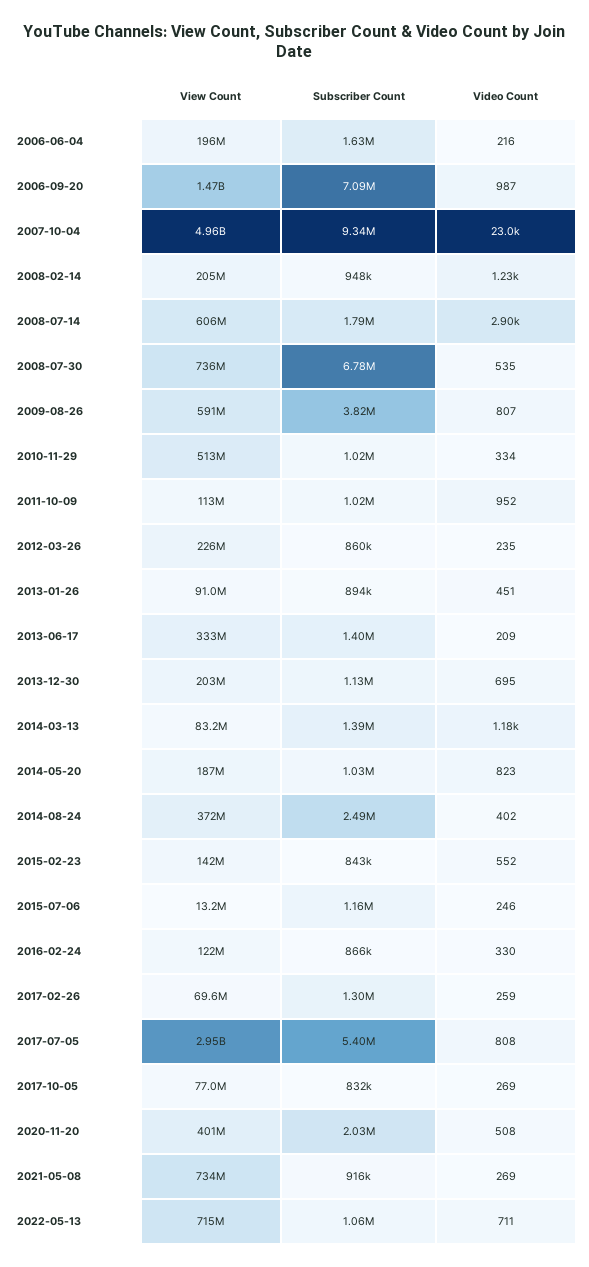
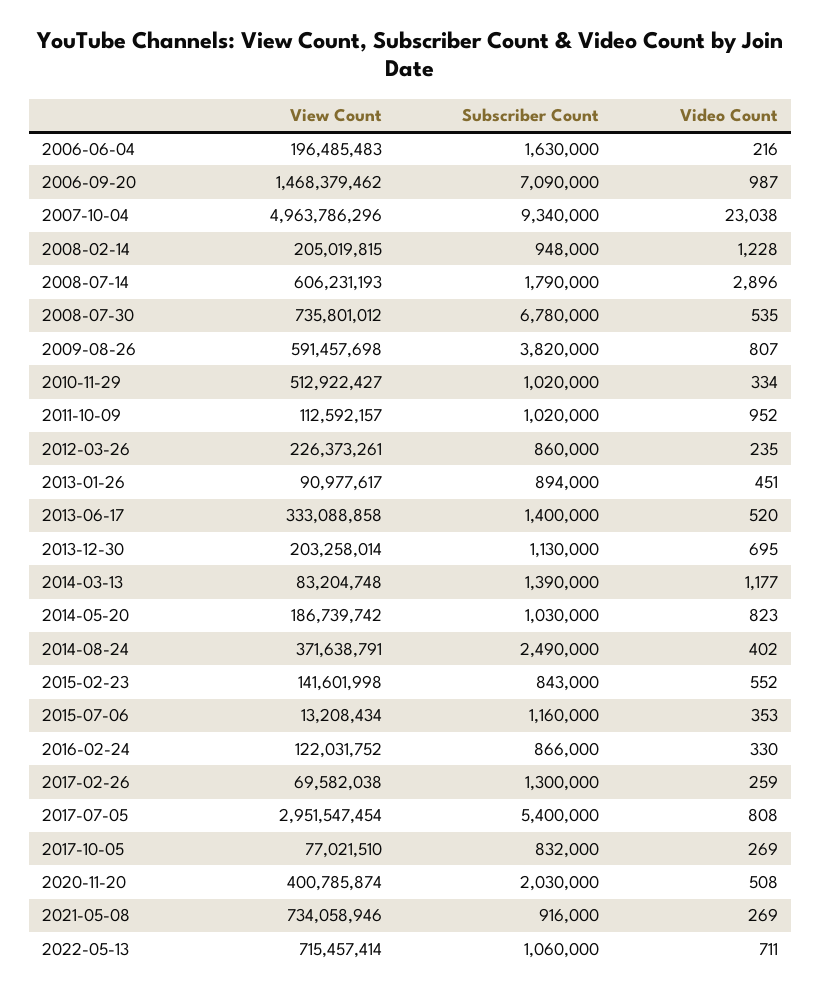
Video Count, 2013-06-17: 209 -> 520
Video Count, 2015-07-06: 246 -> 353

